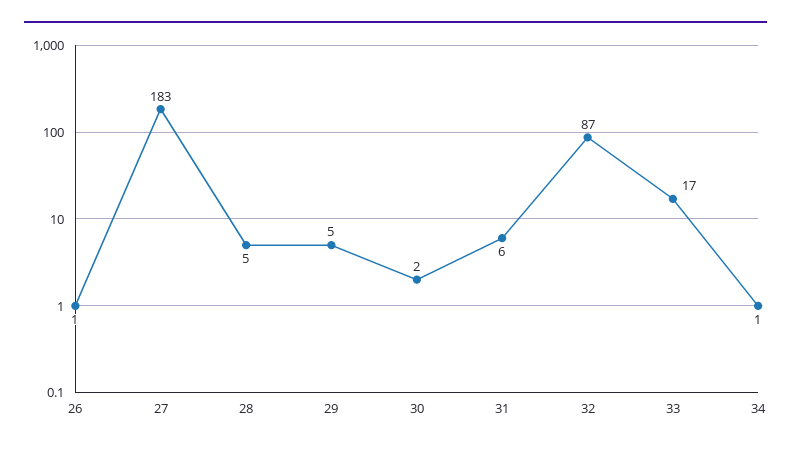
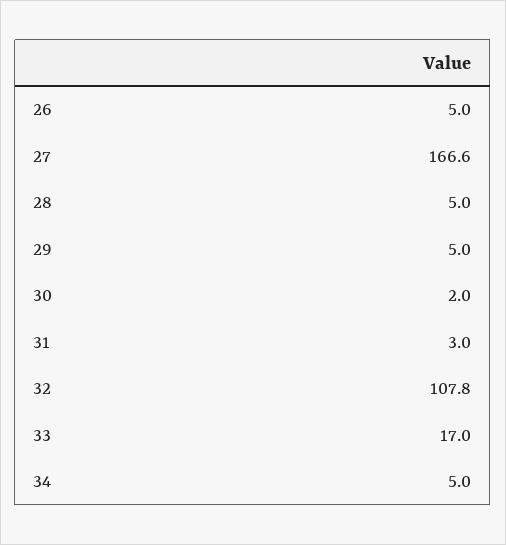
26: 1 -> 5
27: 183 -> 166.6
31: 6 -> 3
32: 87 -> 107.8
34: 1 -> 5

